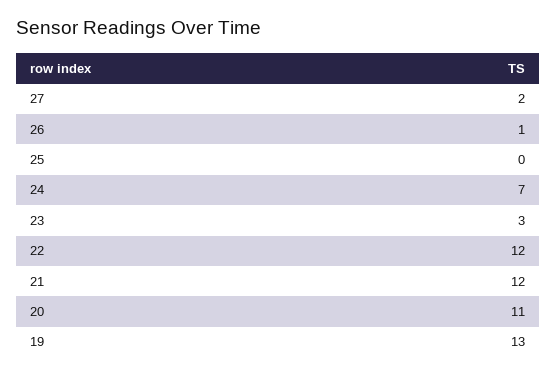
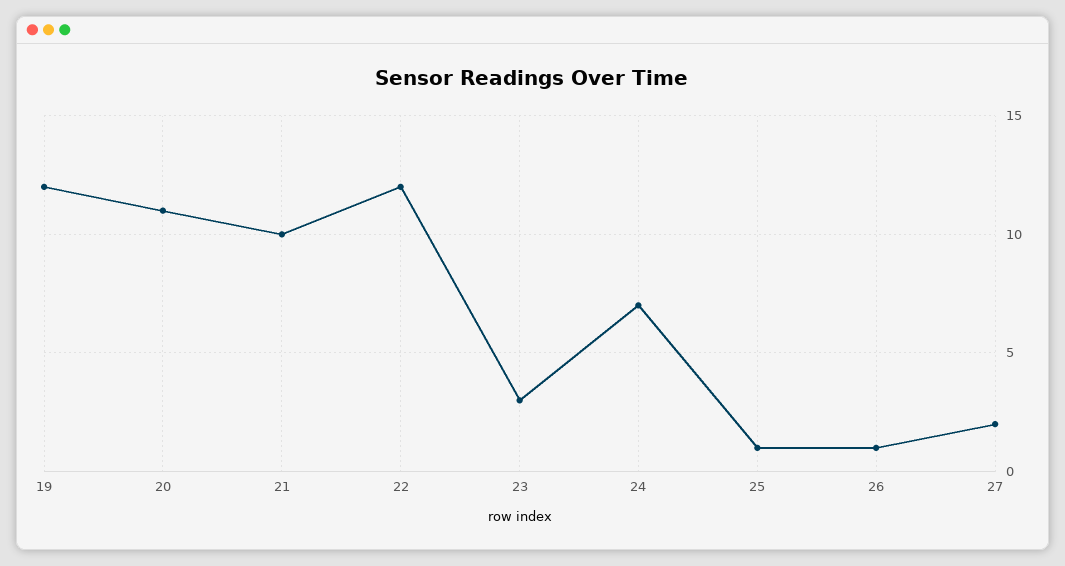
25: 0 -> 1
21: 12 -> 10
19: 13 -> 12

